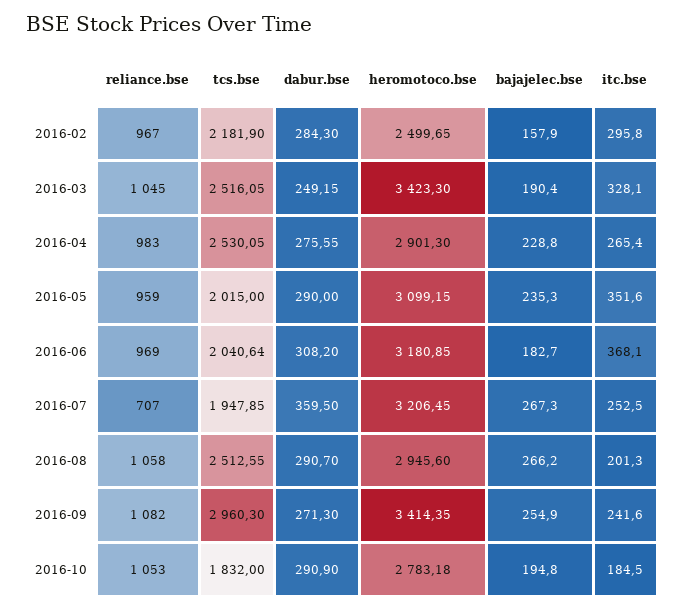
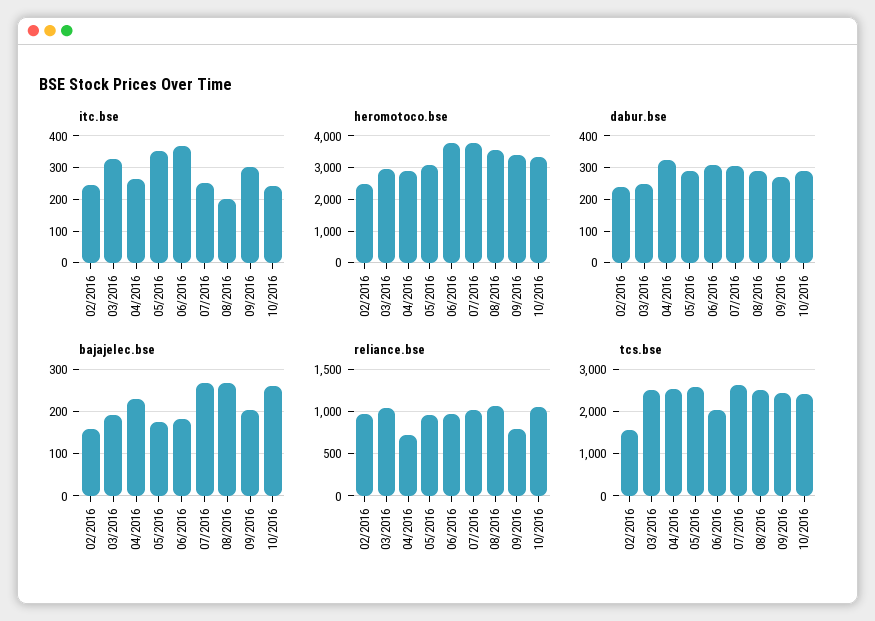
tcs.bse, 2016-02: 2181.9 -> 1600
dabur.bse, 2016-02: 284.3 -> 240
itc.bse, 2016-02: 295.8 -> 240
heromotoco.bse, 2016-03: 3423.3 -> 3000
reliance.bse, 2016-04: 983 -> 700
dabur.bse, 2016-04: 275.55 -> 320
tcs.bse, 2016-05: 2015 -> 2600
bajajelec.bse, 2016-05: 235.3 -> 180
heromotoco.bse, 2016-06: 3180.85 -> 3800
reliance.bse, 2016-07: 707 -> 1000
tcs.bse, 2016-07: 1947.85 -> 2600
dabur.bse, 2016-07: 359.5 -> 300
heromotoco.bse, 2016-07: 3206.45 -> 3800
heromotoco.bse, 2016-08: 2945.6 -> 3600
reliance.bse, 2016-09: 1082 -> 800
tcs.bse, 2016-09: 2960.3 -> 2400
bajajelec.bse, 2016-09: 254.9 -> 200
itc.bse, 2016-09: 241.6 -> 300
tcs.bse, 2016-10: 1832 -> 2400
heromotoco.bse, 2016-10: 2783.18 -> 3400
bajajelec.bse, 2016-10: 194.8 -> 260
itc.bse, 2016-10: 184.5 -> 240

